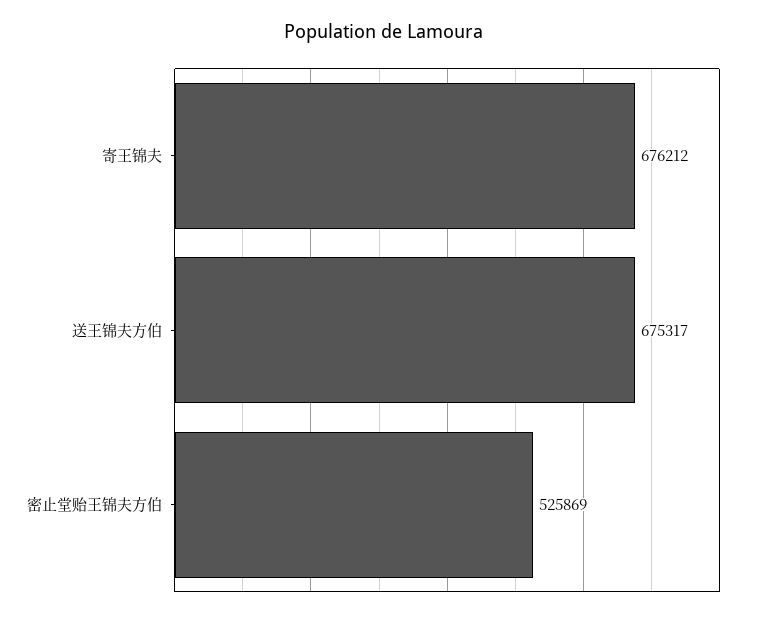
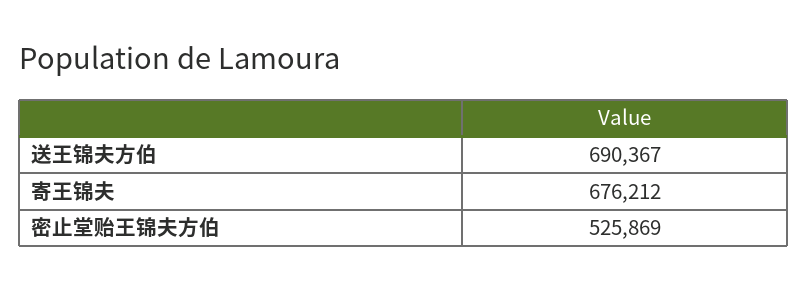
送王锦夫方伯: 675317 -> 690367

